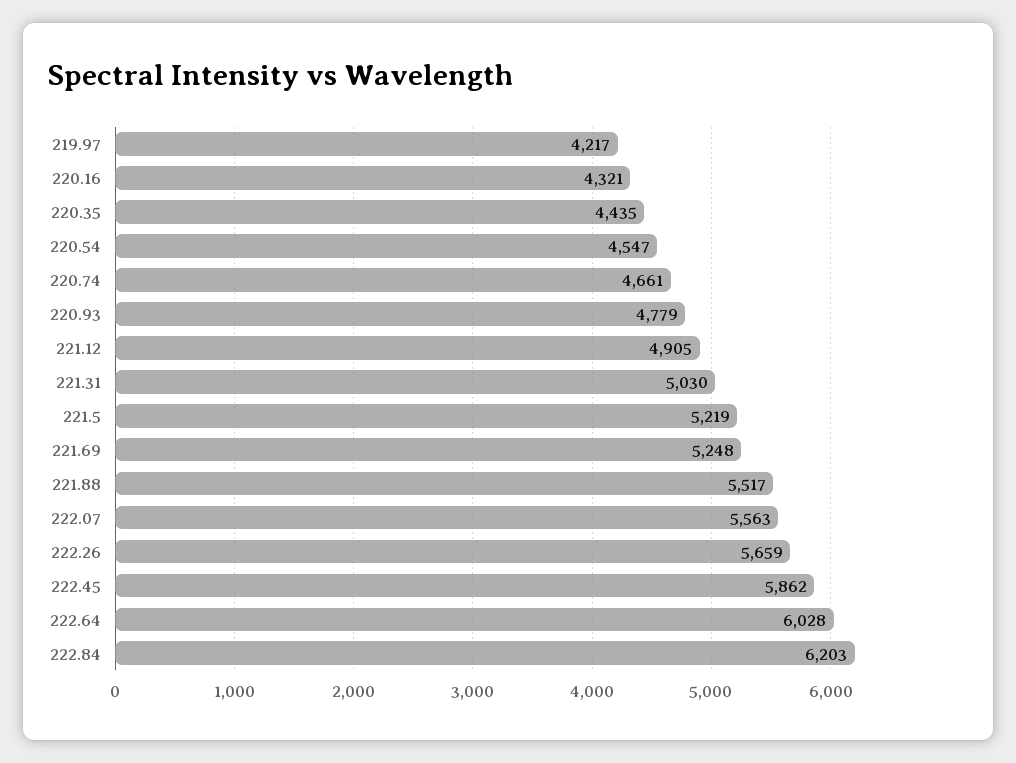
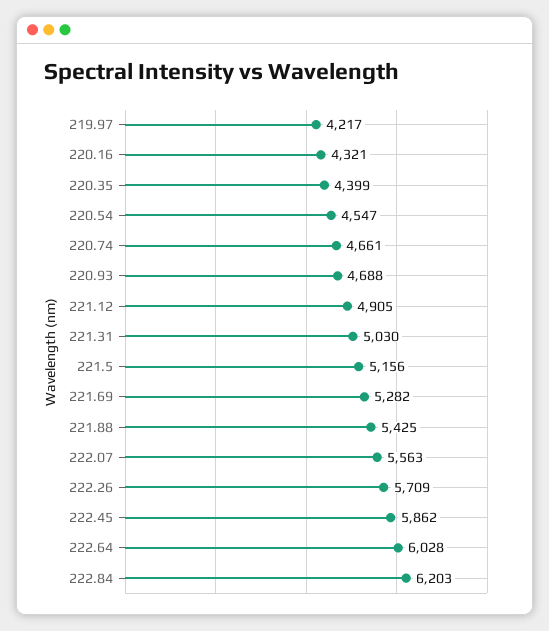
220.35: 4435 -> 4399
220.93: 4779 -> 4688
221.5: 5219 -> 5156
221.69: 5248 -> 5282
221.88: 5517 -> 5425
222.26: 5659 -> 5709

